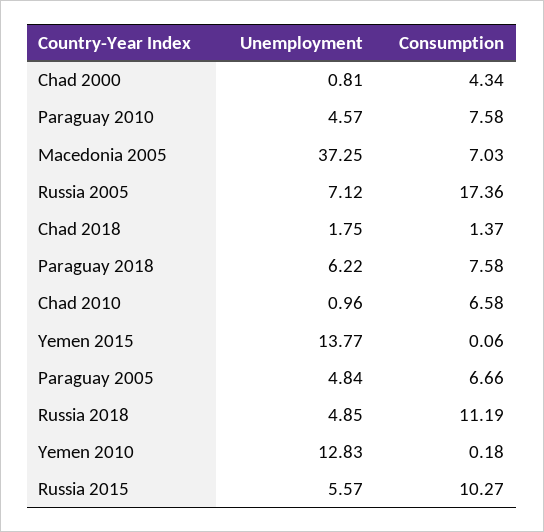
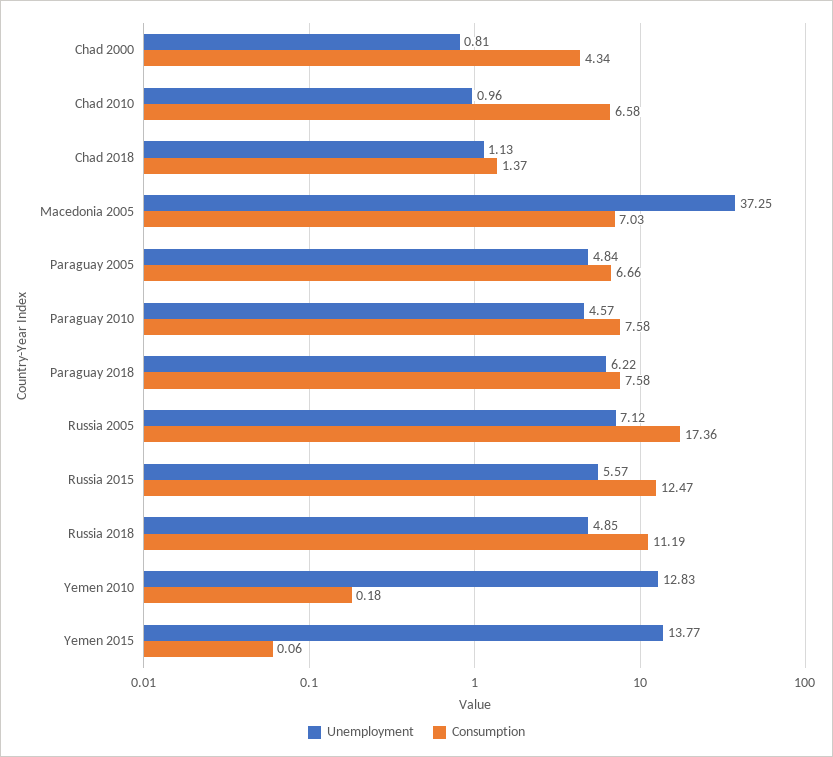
Unemployment, Chad 2018: 1.75 -> 1.13
Consumption, Russia 2015: 10.27 -> 12.47

